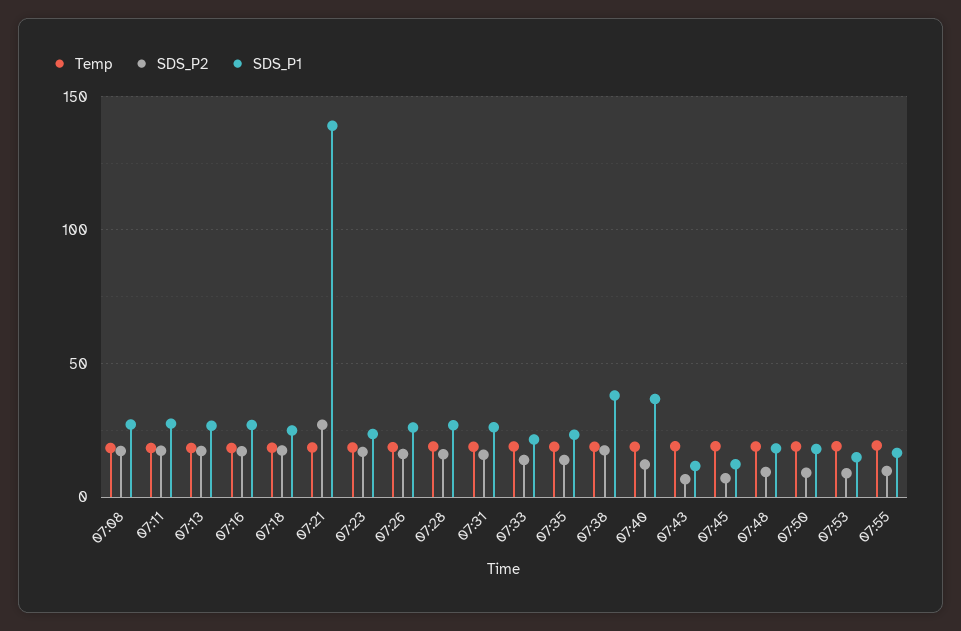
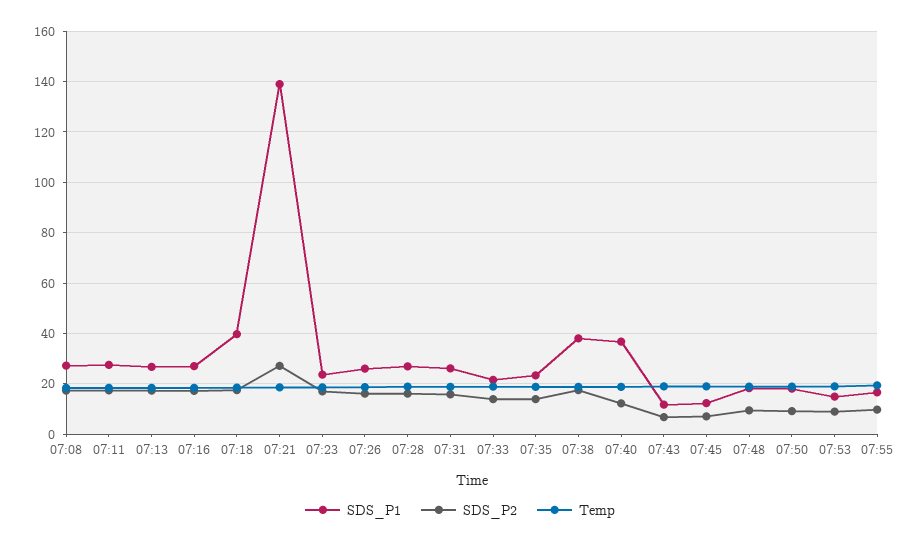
SDS_P1, 07:18: 25 -> 40

